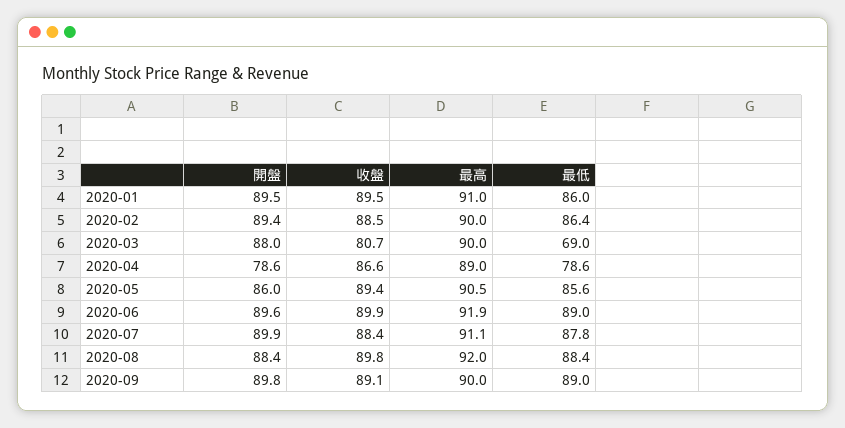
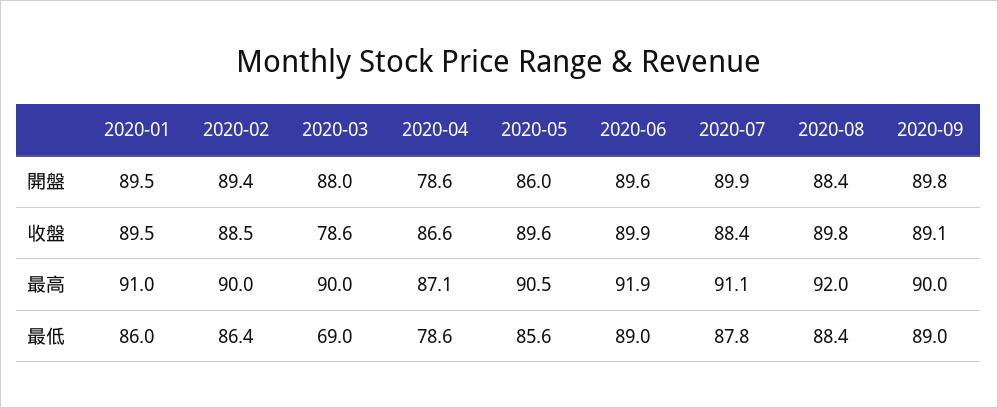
收盤, 2020-03: 80.7 -> 78.6
最高, 2020-04: 89 -> 87.1
收盤, 2020-05: 89.4 -> 89.6

